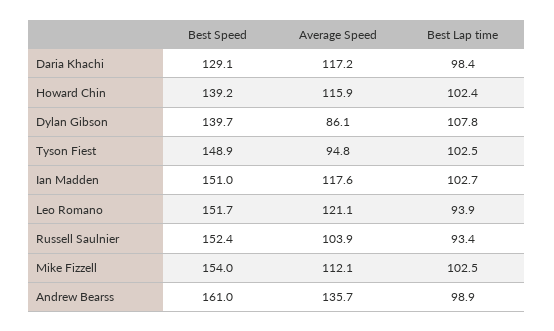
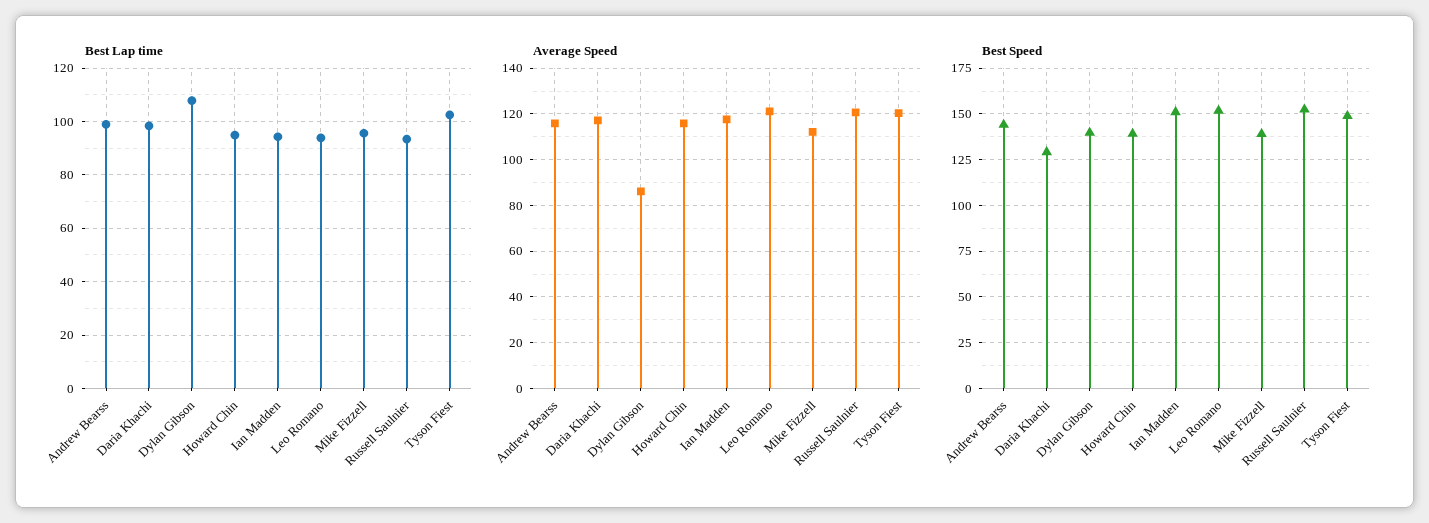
Best Lap time, Howard Chin: 102.4 -> 95
Average Speed, Tyson Fiest: 94.8 -> 120
Best Lap time, Ian Madden: 102.7 -> 95
Average Speed, Russell Saulnier: 103.9 -> 120
Best Speed, Mike Fizzell: 154 -> 140
Best Lap time, Mike Fizzell: 102.5 -> 95
Best Speed, Andrew Bearss: 161 -> 145
Average Speed, Andrew Bearss: 135.7 -> 115

